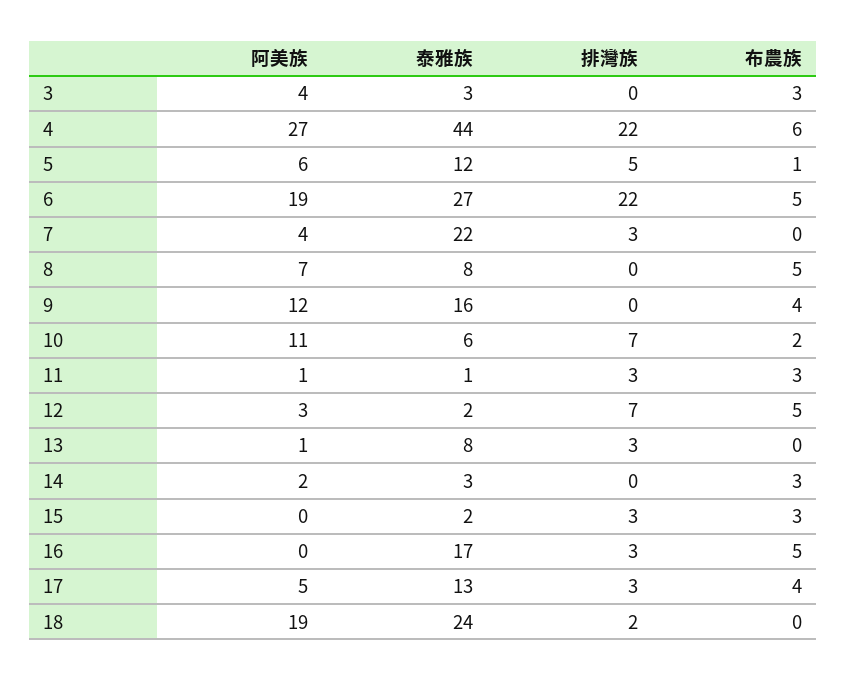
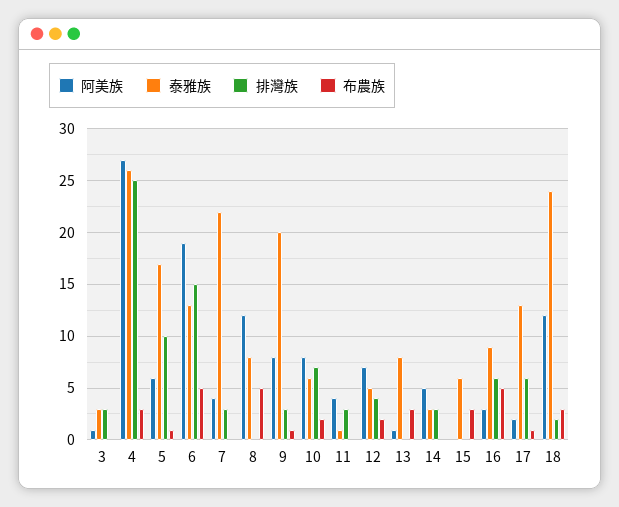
阿美族, 3: 4 -> 1
排灣族, 3: 0 -> 3
布農族, 3: 3 -> 0
泰雅族, 4: 44 -> 26
排灣族, 4: 22 -> 25
布農族, 4: 6 -> 3
泰雅族, 5: 12 -> 17
排灣族, 5: 5 -> 10
泰雅族, 6: 27 -> 13
排灣族, 6: 22 -> 15
阿美族, 8: 7 -> 12
阿美族, 9: 12 -> 8
泰雅族, 9: 16 -> 20
排灣族, 9: 0 -> 3
布農族, 9: 4 -> 1
阿美族, 10: 11 -> 8
阿美族, 11: 1 -> 4
布農族, 11: 3 -> 0
阿美族, 12: 3 -> 7
泰雅族, 12: 2 -> 5
排灣族, 12: 7 -> 4
布農族, 12: 5 -> 2
排灣族, 13: 3 -> 0
布農族, 13: 0 -> 3
阿美族, 14: 2 -> 5
排灣族, 14: 0 -> 3
布農族, 14: 3 -> 0
泰雅族, 15: 2 -> 6
排灣族, 15: 3 -> 0
阿美族, 16: 0 -> 3
泰雅族, 16: 17 -> 9
排灣族, 16: 3 -> 6
阿美族, 17: 5 -> 2
排灣族, 17: 3 -> 6
布農族, 17: 4 -> 1
阿美族, 18: 19 -> 12
布農族, 18: 0 -> 3

